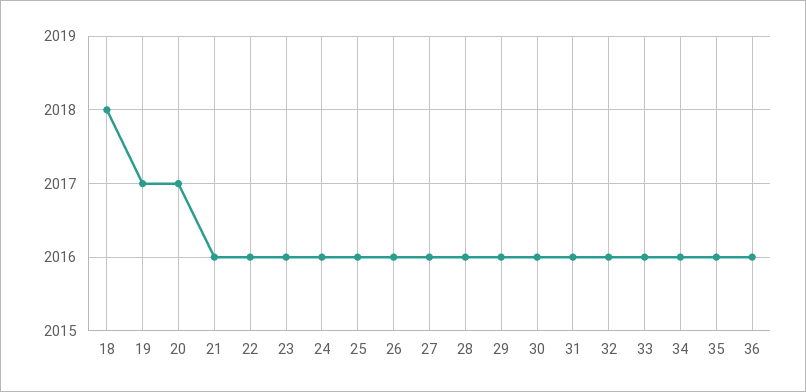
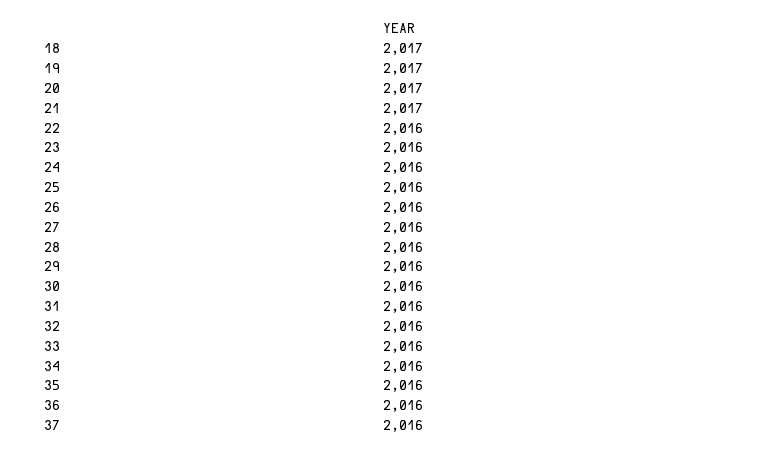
18: 2018 -> 2017
21: 2016 -> 2017
37: none -> 2016

